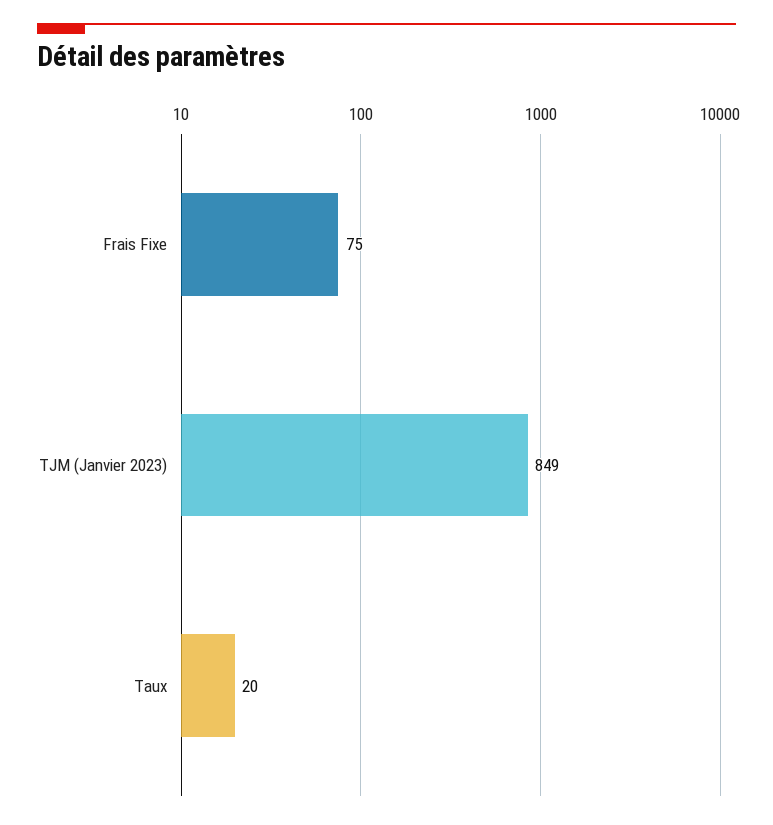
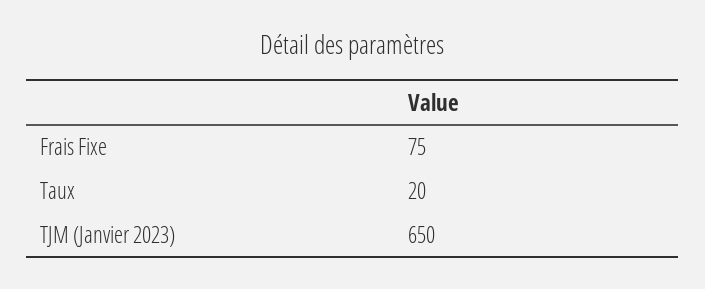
TJM (Janvier 2023): 849 -> 650

